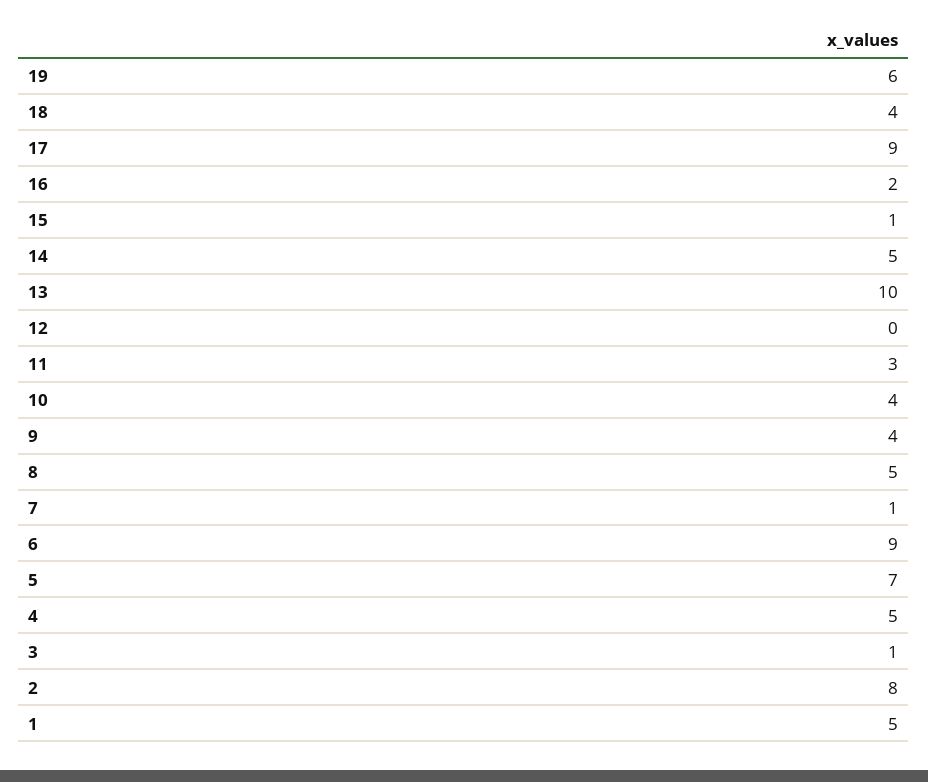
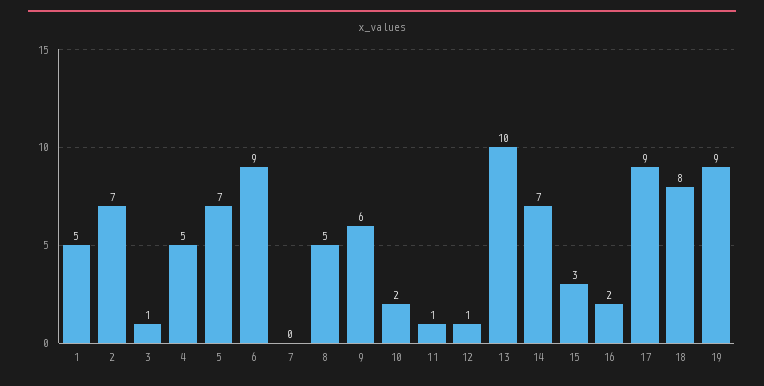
19: 6 -> 9
18: 4 -> 8
15: 1 -> 3
14: 5 -> 7
12: 0 -> 1
11: 3 -> 1
10: 4 -> 2
9: 4 -> 6
7: 1 -> 0
2: 8 -> 7

